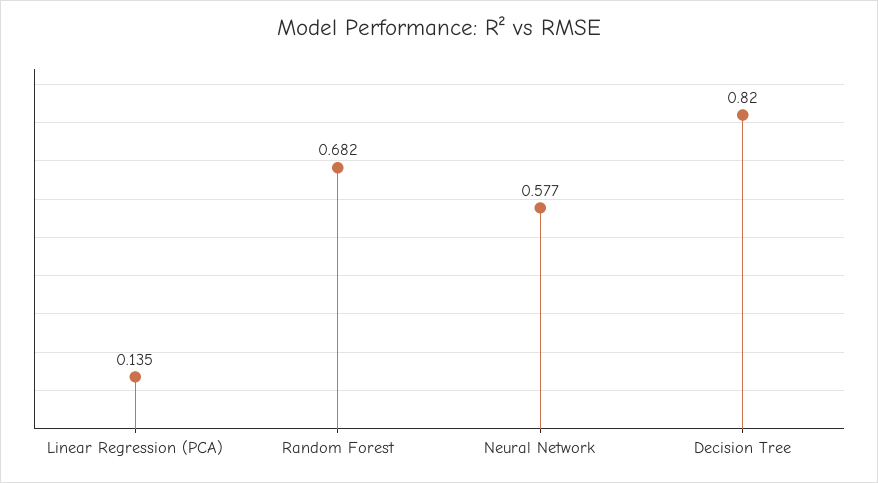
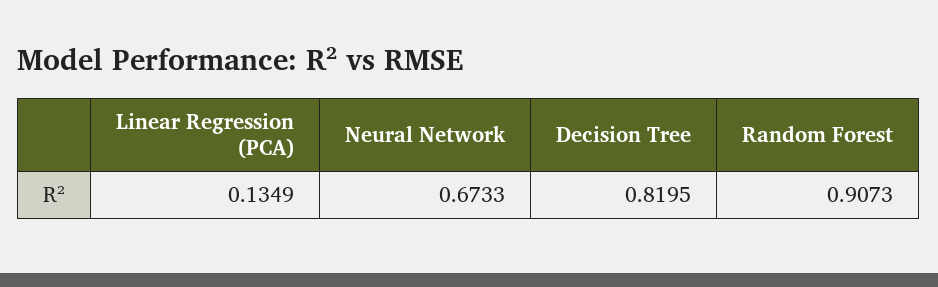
Random Forest: 0.682 -> 0.9073
Neural Network: 0.577 -> 0.6733

